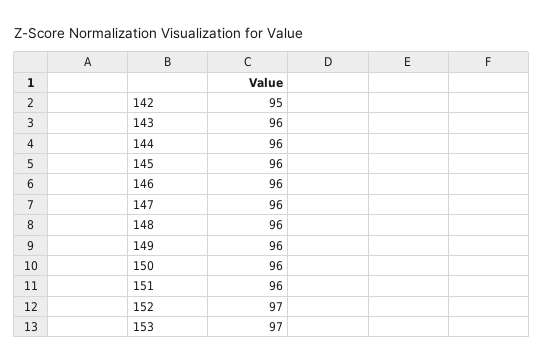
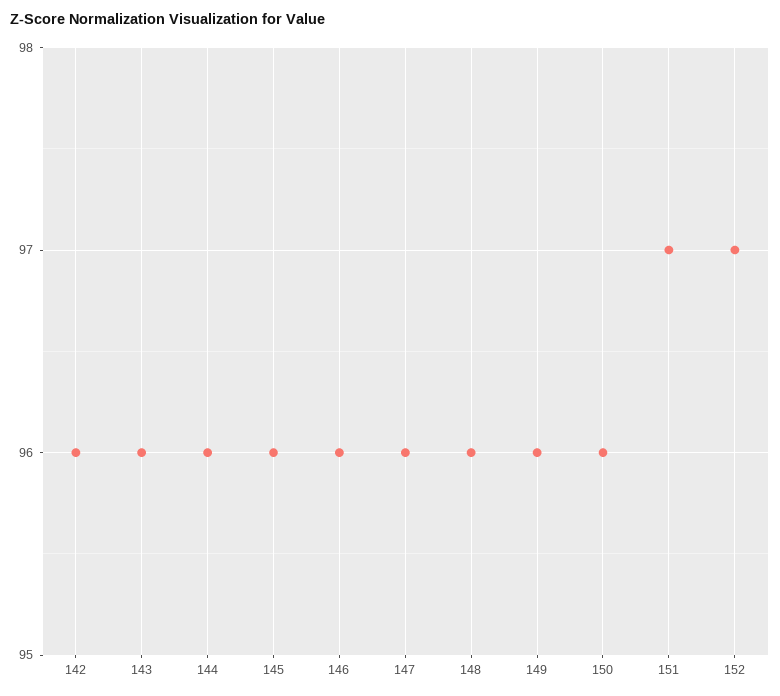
142: 95 -> 96
151: 96 -> 97
153: 97 -> none

